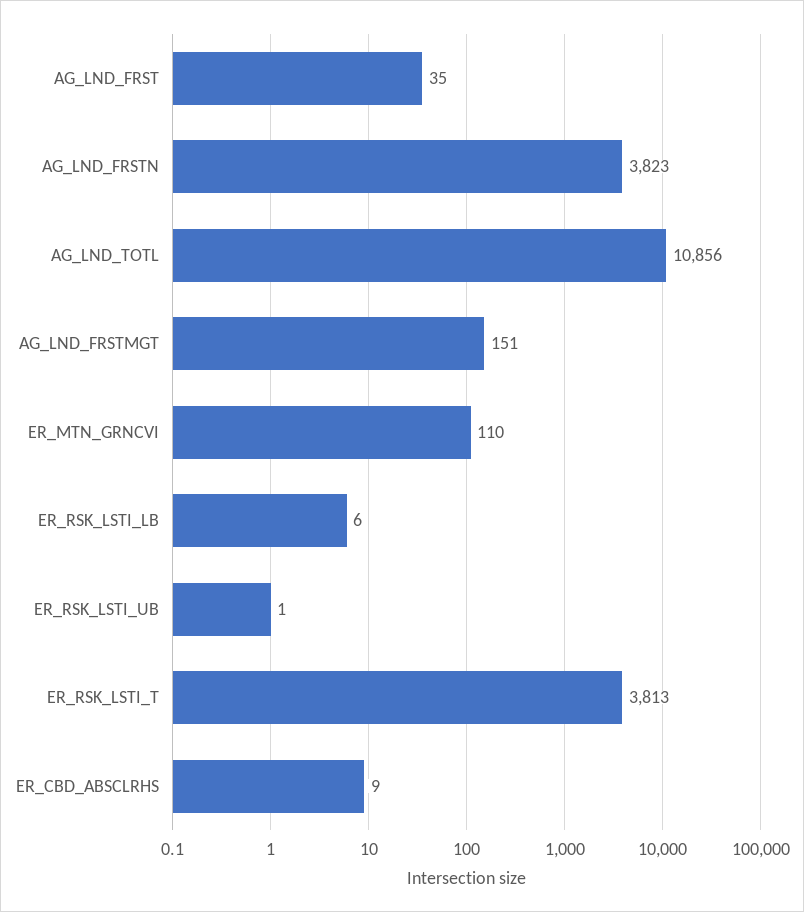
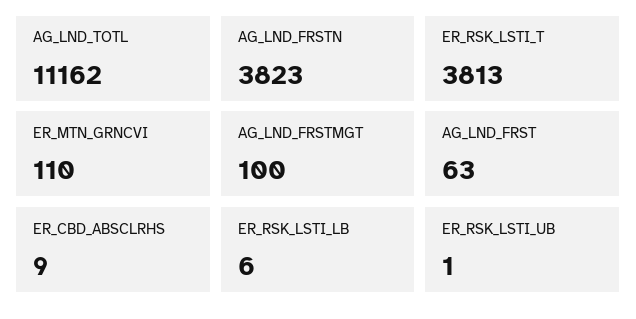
AG_LND_FRST: 35 -> 63
AG_LND_TOTL: 10856 -> 11162
AG_LND_FRSTMGT: 151 -> 100

